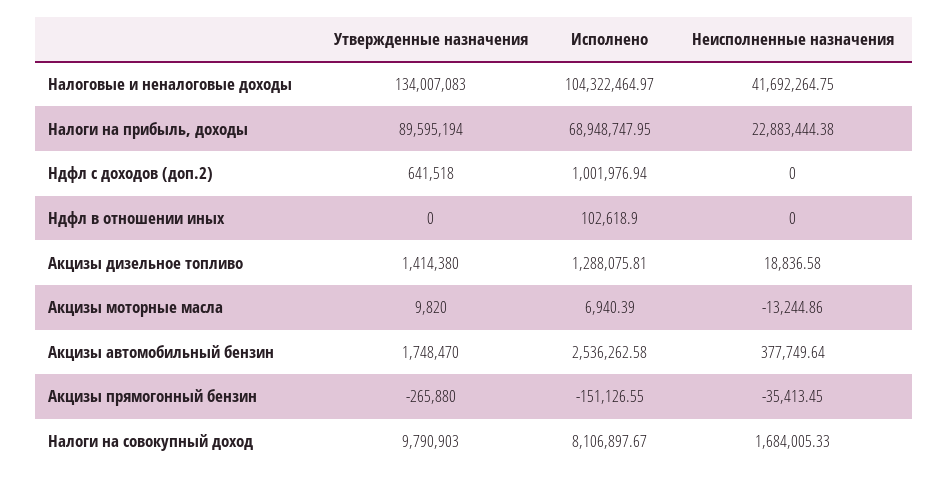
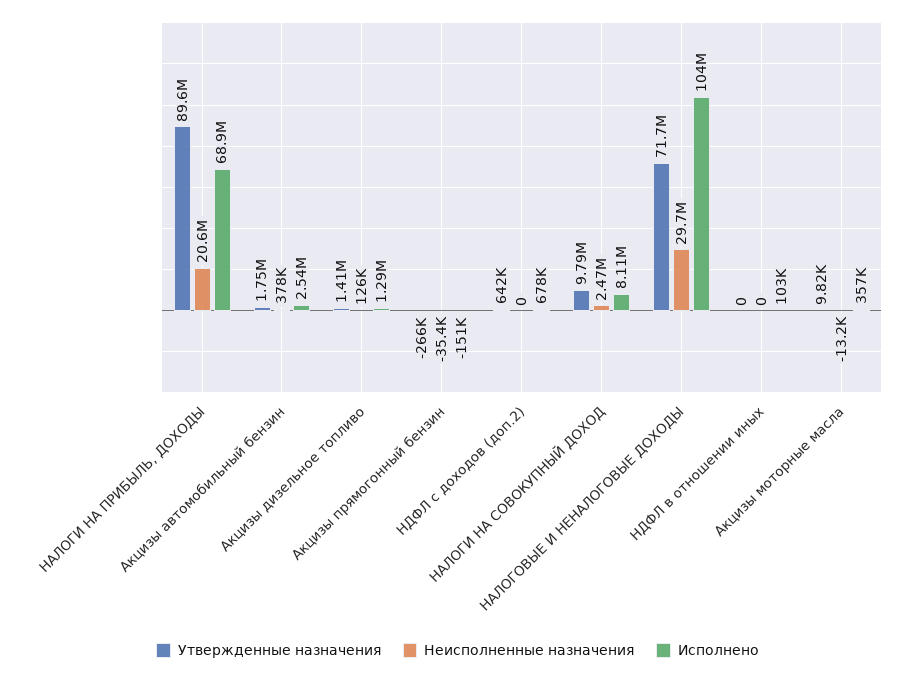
Утвержденные назначения, Налоговые и неналоговые доходы: 134007083 -> 71700000
Неисполненные назначения, Налоговые и неналоговые доходы: 41692264.75 -> 29700000
Неисполненные назначения, Налоги на прибыль, доходы: 22883444.38 -> 20600000
Исполнено, Ндфл с доходов (доп.2): 1001976.94 -> 678000
Неисполненные назначения, Акцизы дизельное топливо: 18836.58 -> 126000
Исполнено, Акцизы моторные масла: 6940.39 -> 357000
Неисполненные назначения, Налоги на совокупный доход: 1684005.33 -> 2470000

